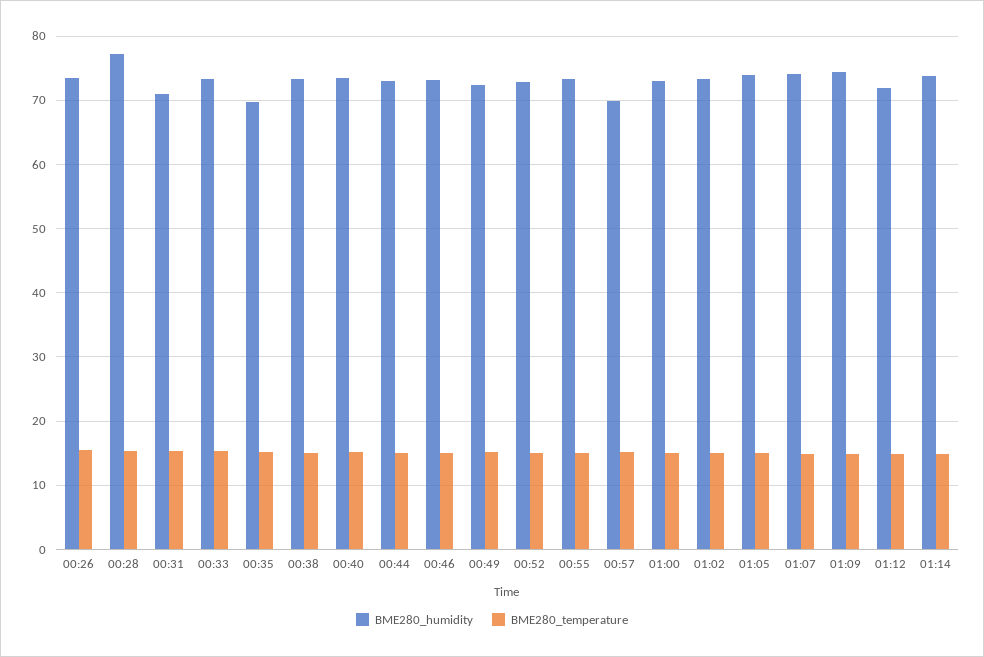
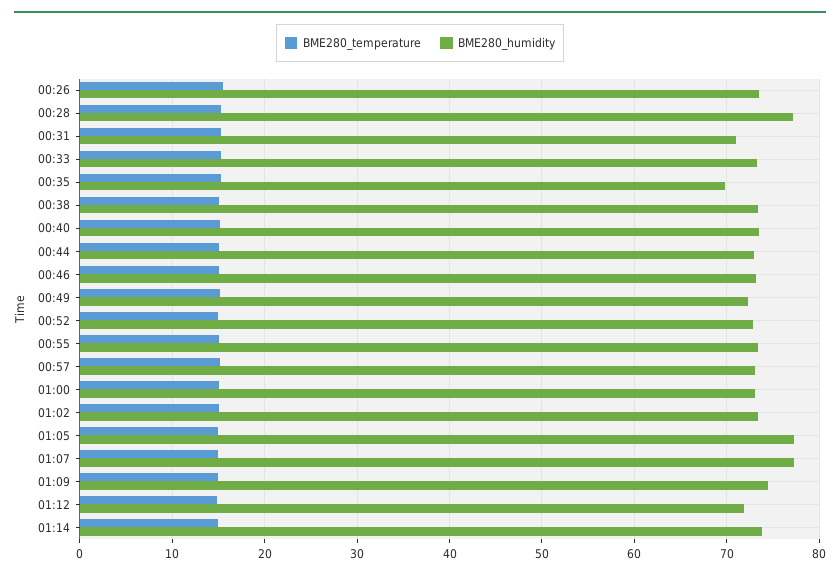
BME280_humidity, 00:57: 70 -> 73
BME280_humidity, 01:05: 74 -> 77
BME280_humidity, 01:07: 74 -> 77

